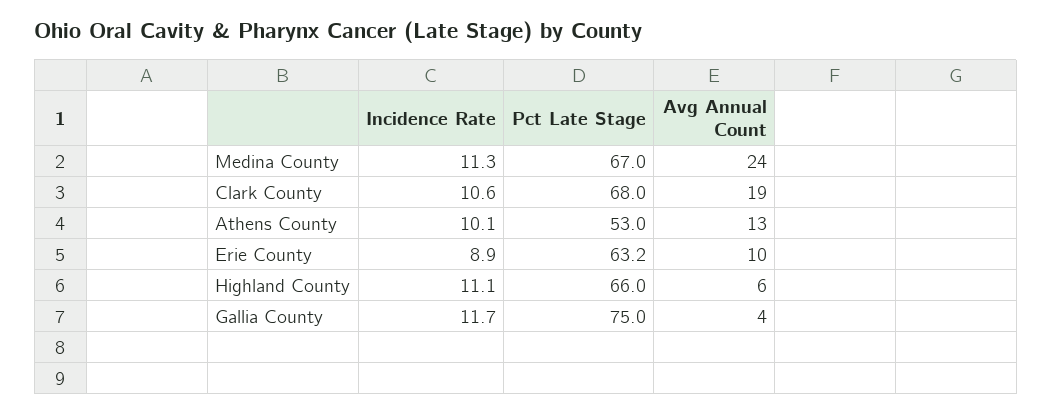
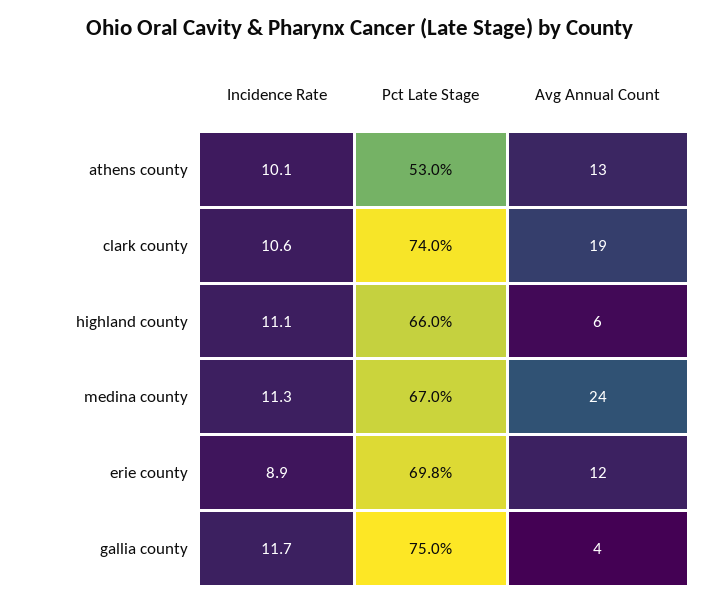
Pct Late Stage, Clark County: 68 -> 74
Pct Late Stage, Erie County: 63.2 -> 69.8
Avg Annual Count, Erie County: 10 -> 12

